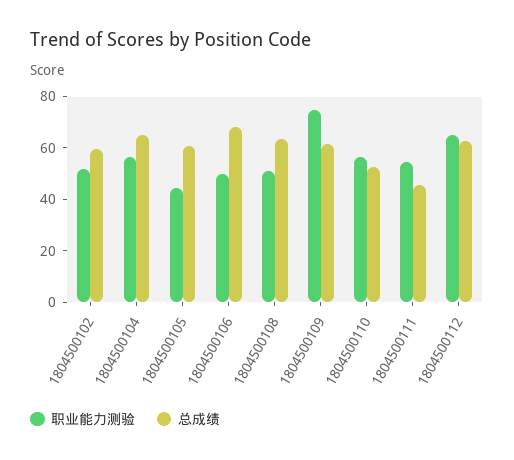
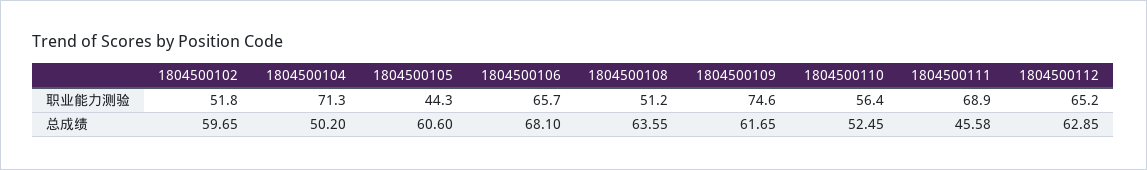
职业能力测验, 1804500104: 55 -> 71.3
总成绩, 1804500104: 65 -> 50.2
职业能力测验, 1804500106: 50 -> 65.7
职业能力测验, 1804500111: 55 -> 68.9

